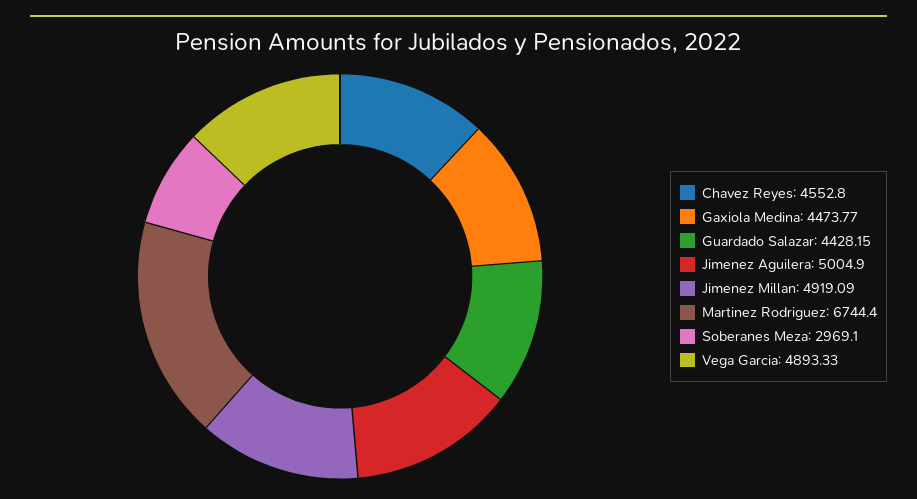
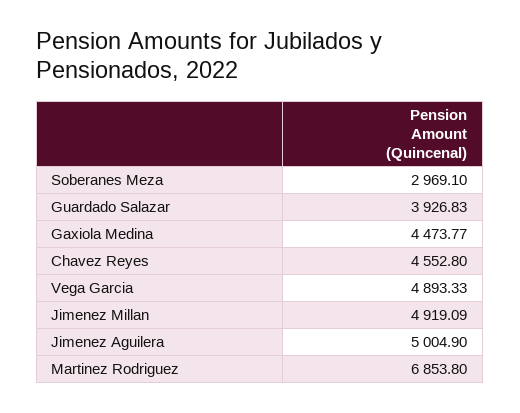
Guardado Salazar: 4428.15 -> 3926.83
Martinez Rodriguez: 6744.4 -> 6853.8

